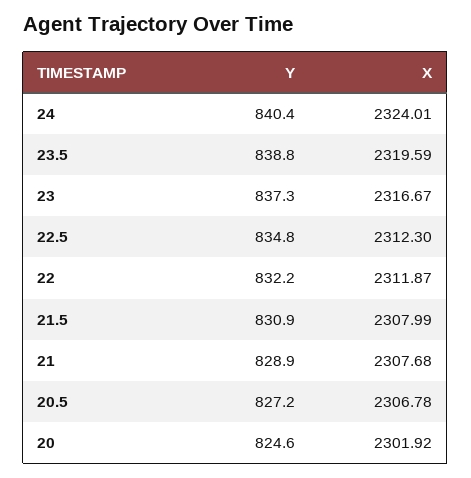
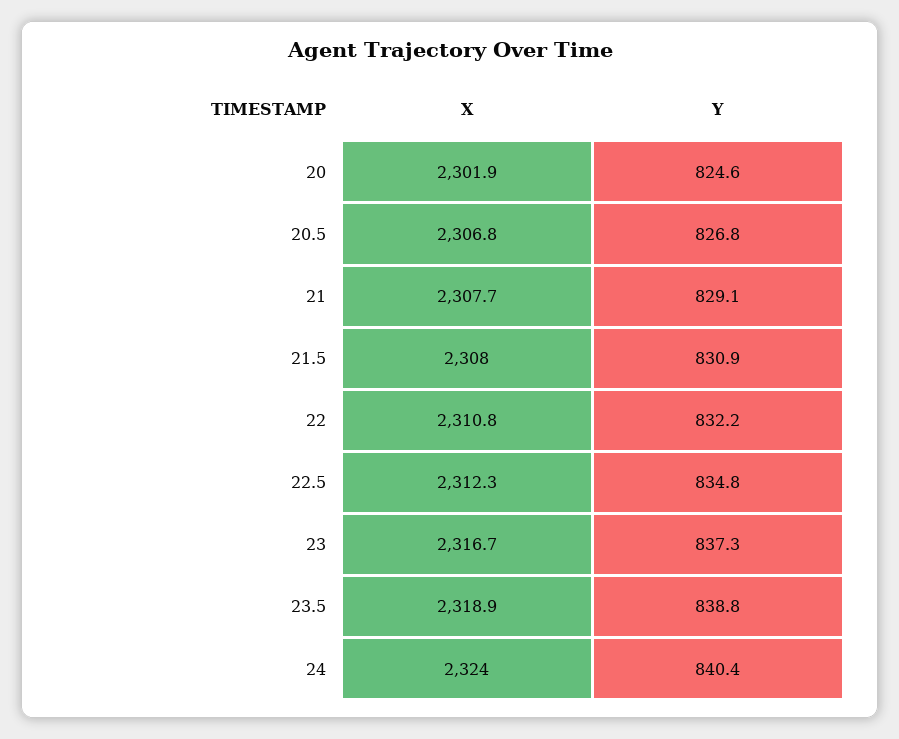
X, 23.5: 2319.59 -> 2318.9
X, 22: 2311.87 -> 2310.8
Y, 21: 828.9 -> 829.1
Y, 20.5: 827.2 -> 826.8

